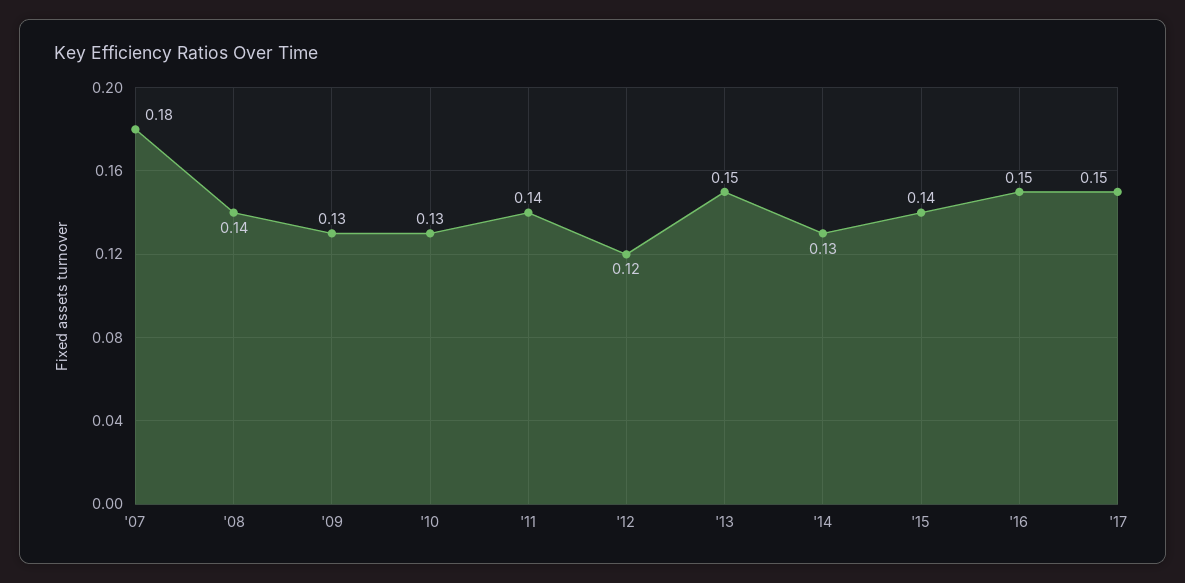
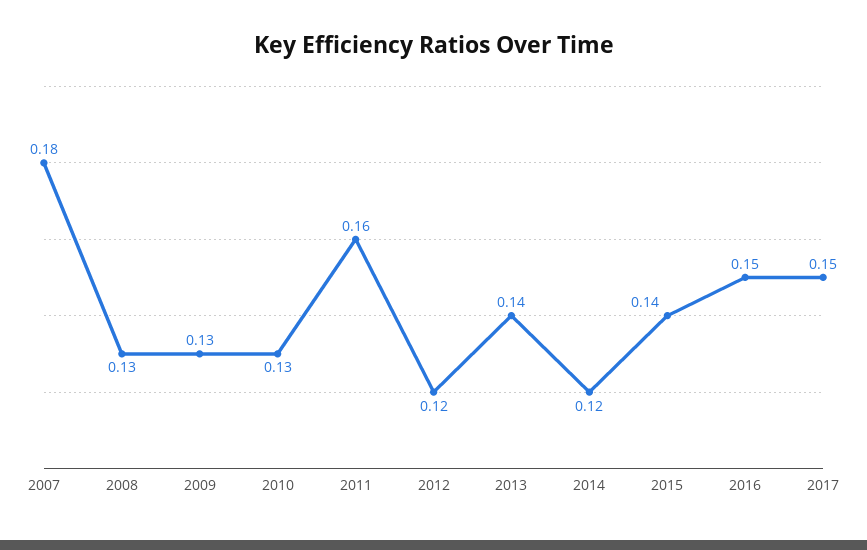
'08: 0.14 -> 0.13
'11: 0.14 -> 0.16
'13: 0.15 -> 0.14
'14: 0.13 -> 0.12

